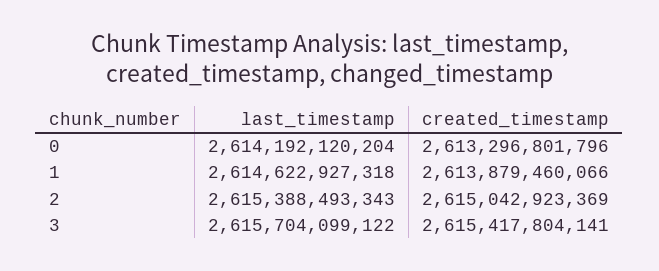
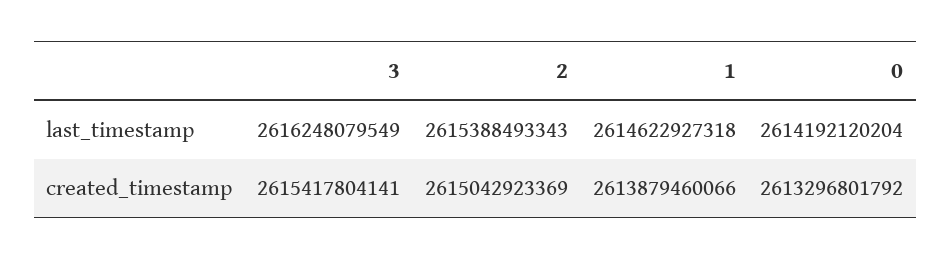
created_timestamp, 0: 2613296801796 -> 2613296801792
last_timestamp, 3: 2615704099122 -> 2616248079549

